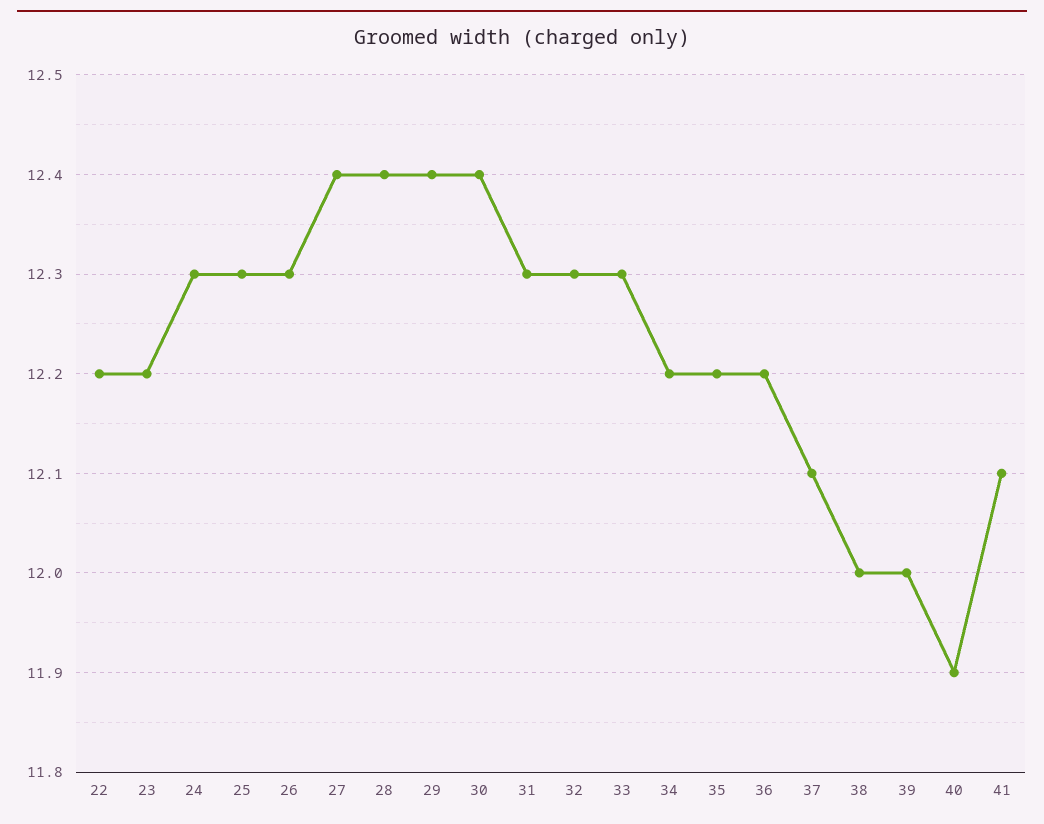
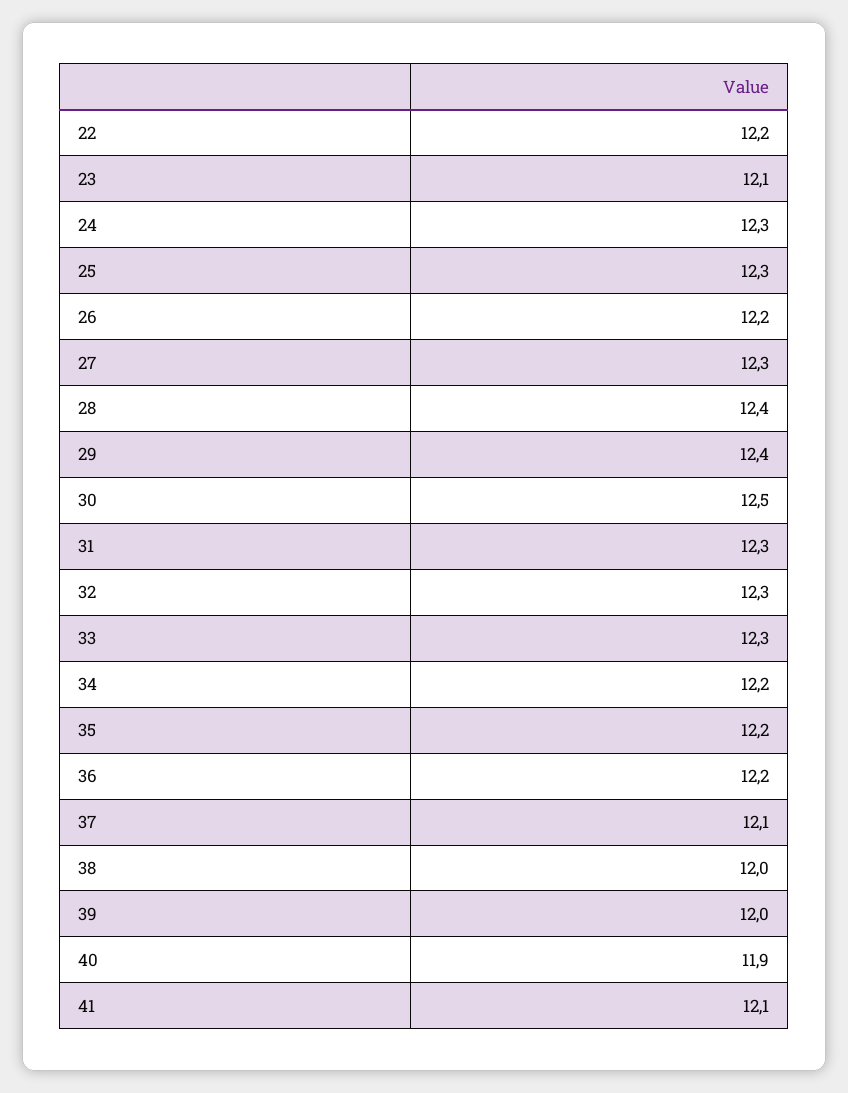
23: 12.2 -> 12.1
26: 12.3 -> 12.2
27: 12.4 -> 12.3
30: 12.4 -> 12.5

